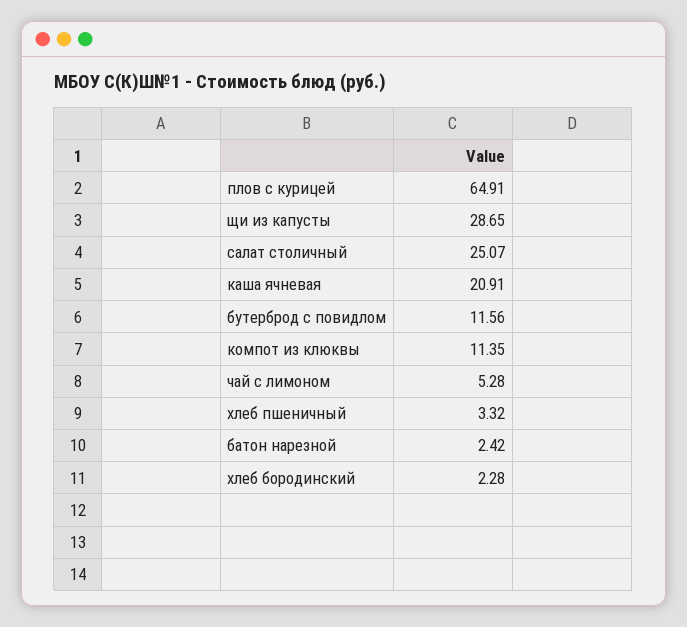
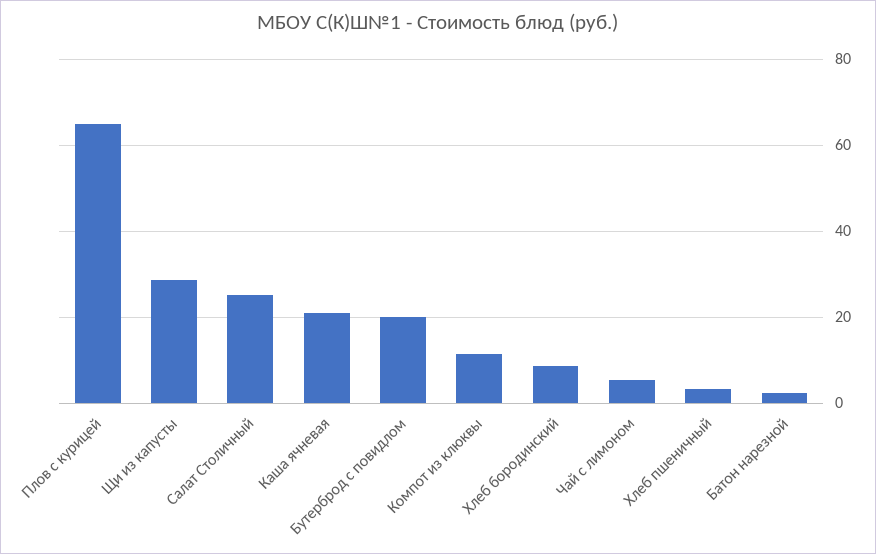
бутерброд с повидлом: 11.56 -> 20
хлеб бородинский: 2.28 -> 8

